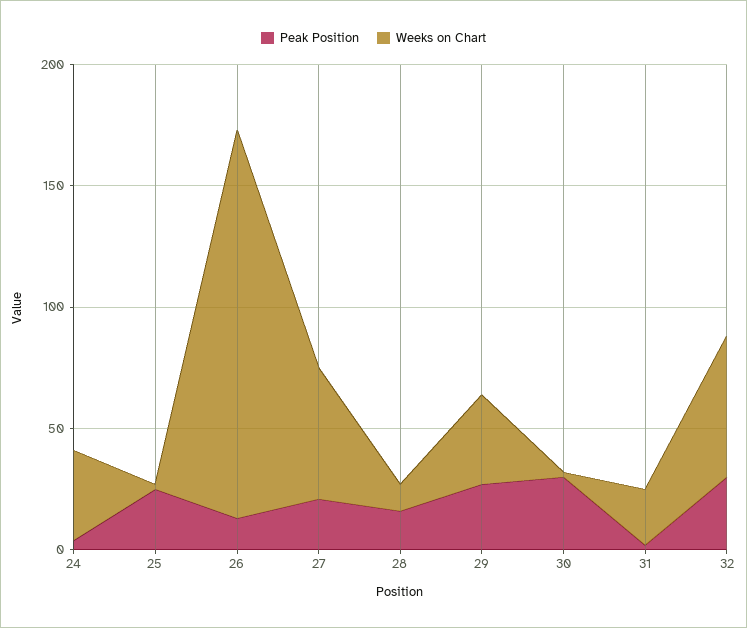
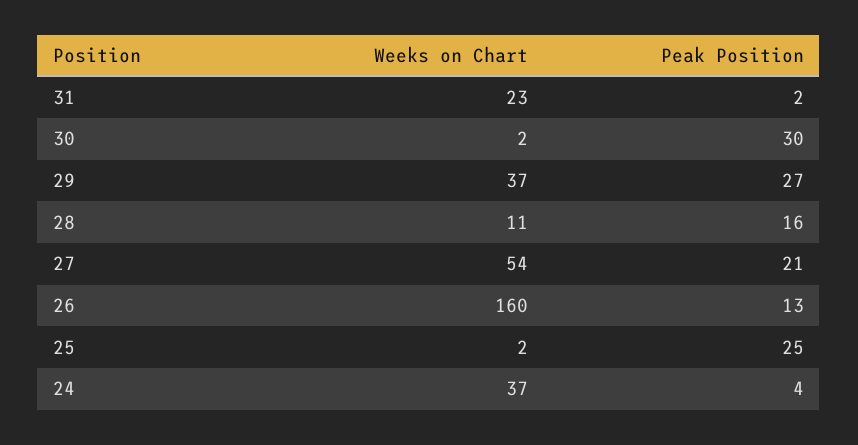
Peak Position, 32: 30 -> none
Weeks on Chart, 32: 60 -> none

